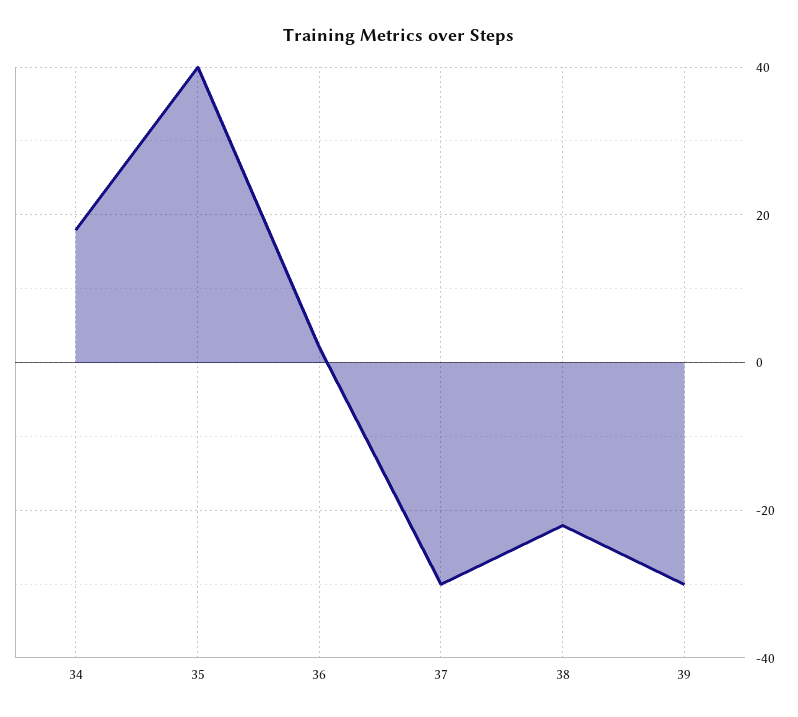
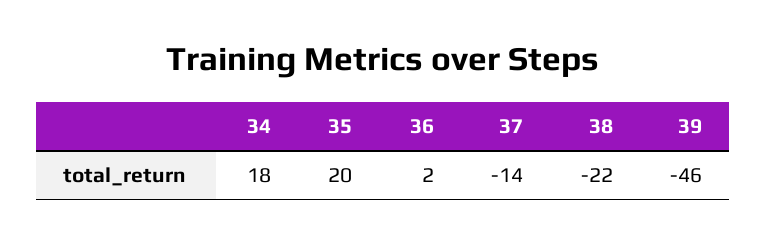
35: 40 -> 20
37: -30 -> -14
39: -30 -> -46

